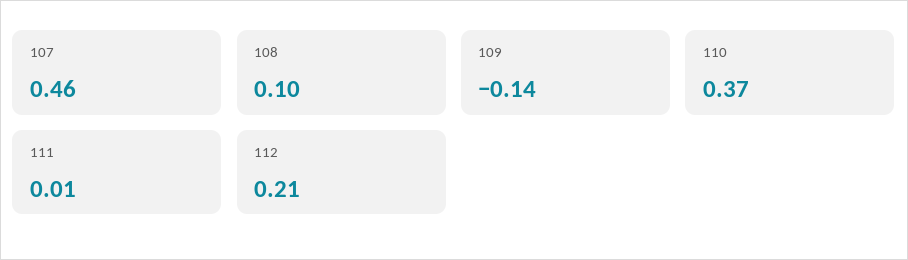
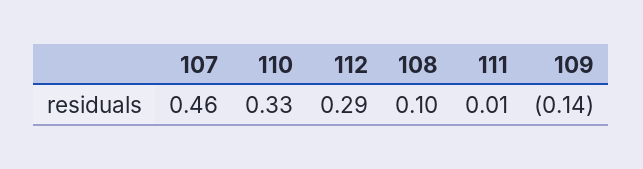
110: 0.37 -> 0.33
112: 0.21 -> 0.29

